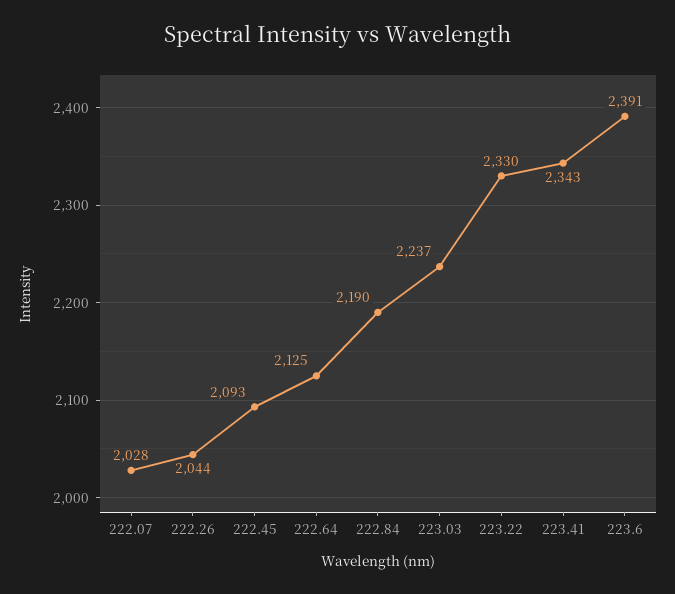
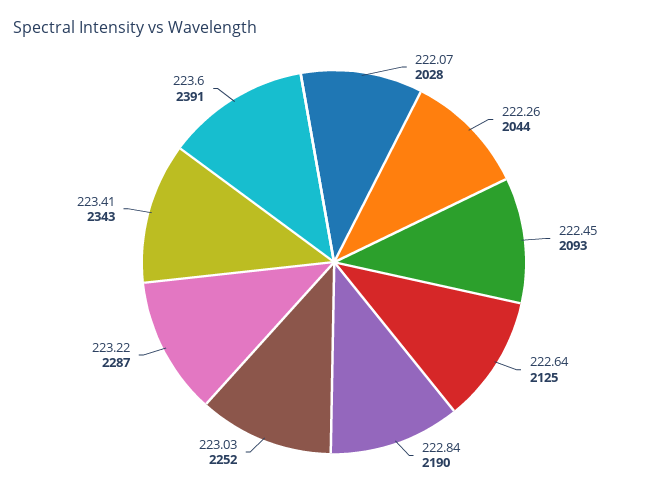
223.03: 2237 -> 2252
223.22: 2330 -> 2287

